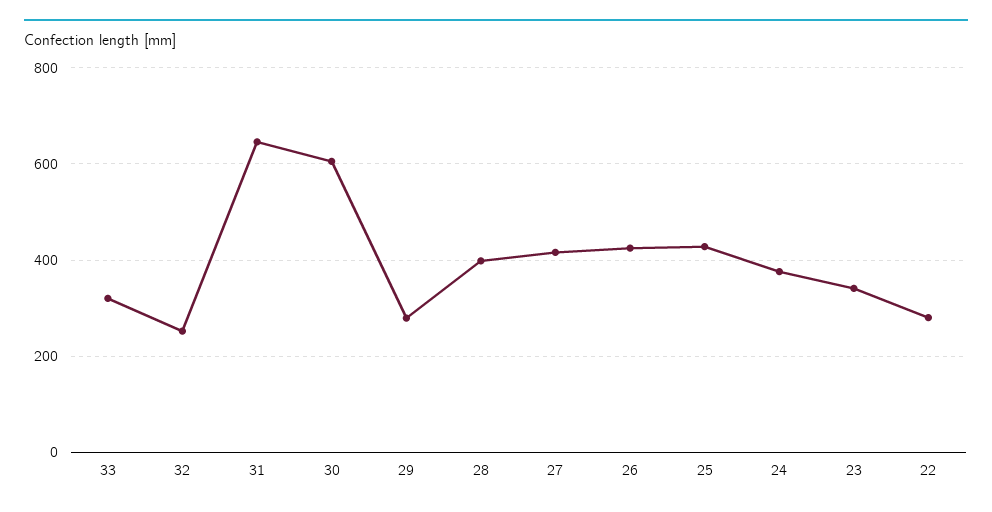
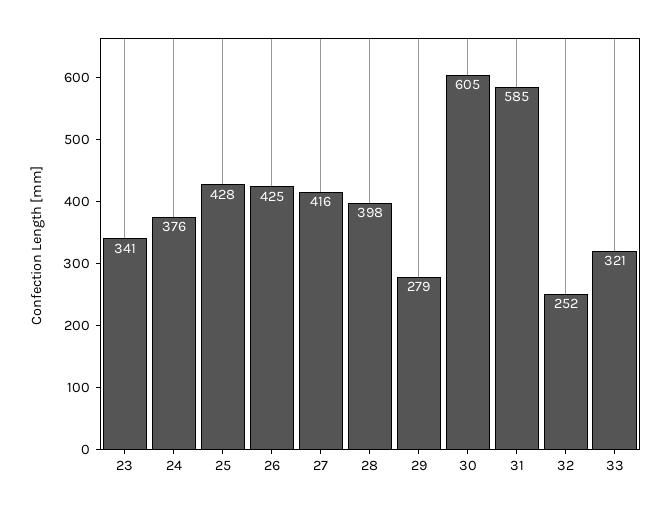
31: 640 -> 585
22: 280 -> none

